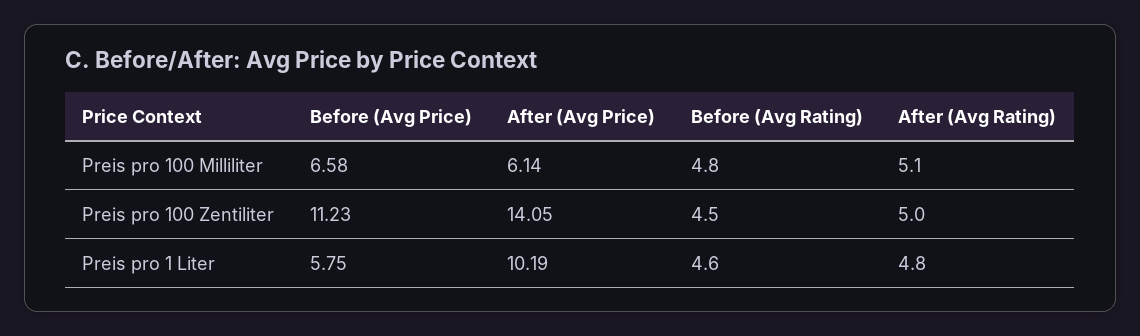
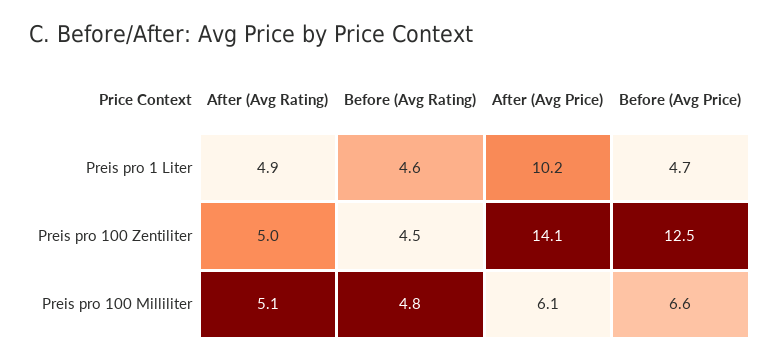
Before (Avg Price), Preis pro 100 Zentiliter: 11.23 -> 12.5
Before (Avg Price), Preis pro 1 Liter: 5.75 -> 4.7
After (Avg Rating), Preis pro 1 Liter: 4.8 -> 4.9

